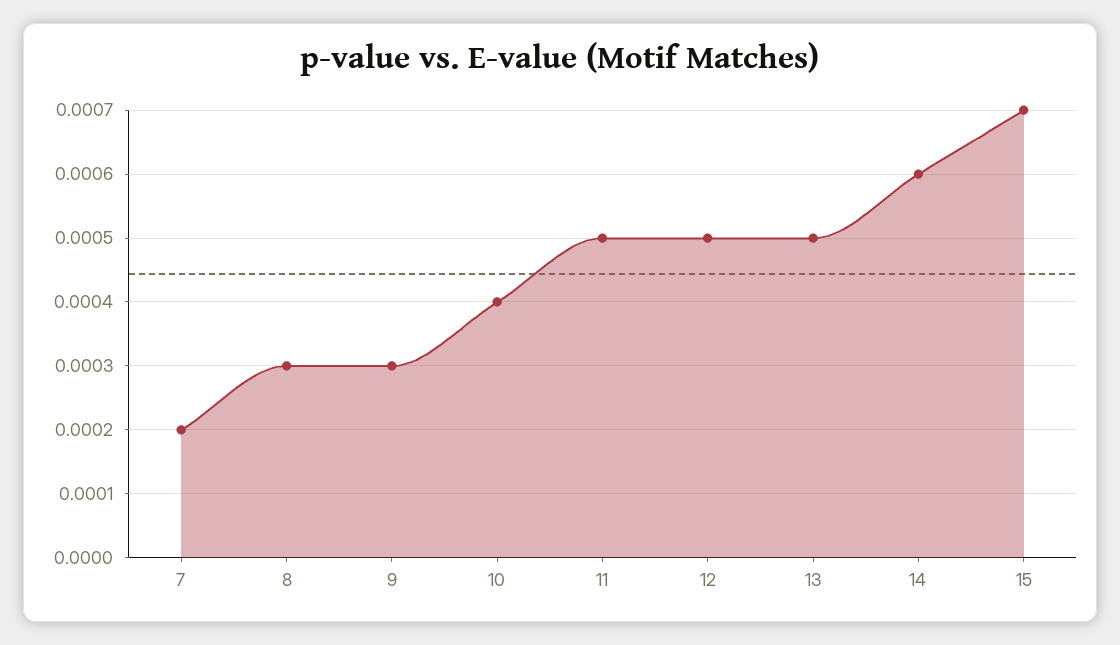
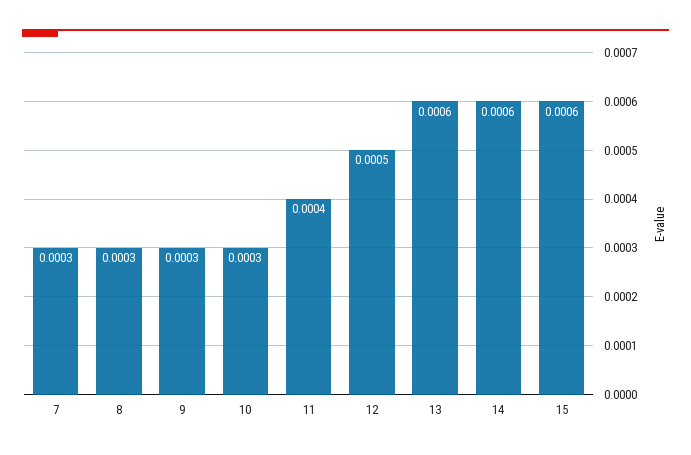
7: 0.0002 -> 0.0003
10: 0.0004 -> 0.0003
11: 0.0005 -> 0.0004
13: 0.0005 -> 0.0006
15: 0.0007 -> 0.0006

